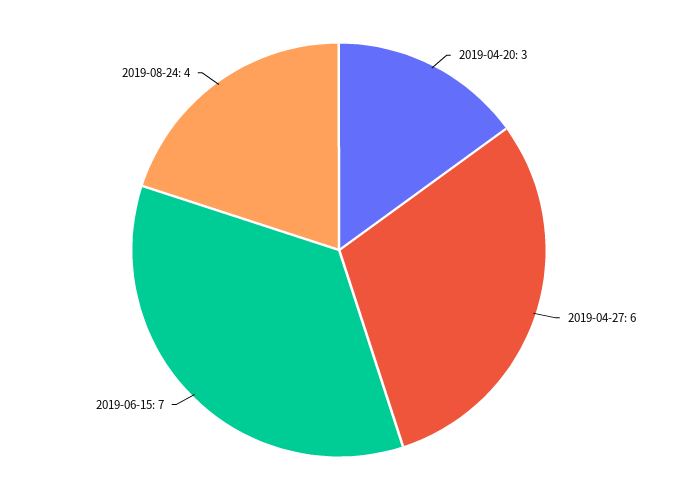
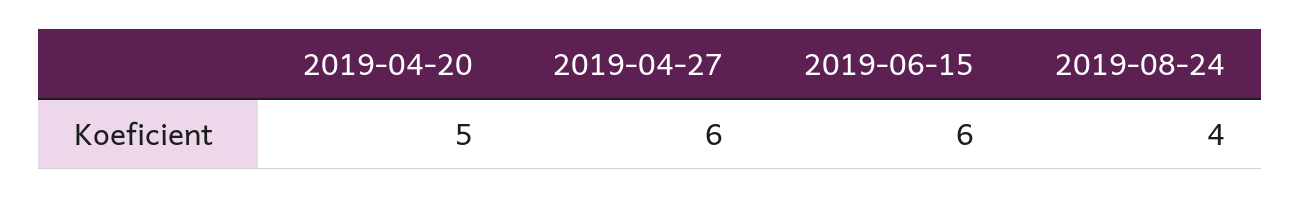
2019-04-20: 3 -> 5
2019-06-15: 7 -> 6

